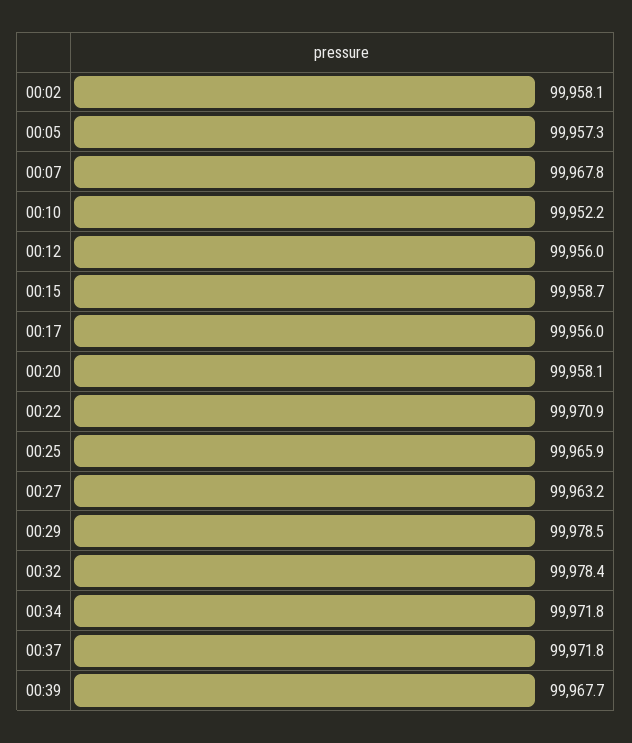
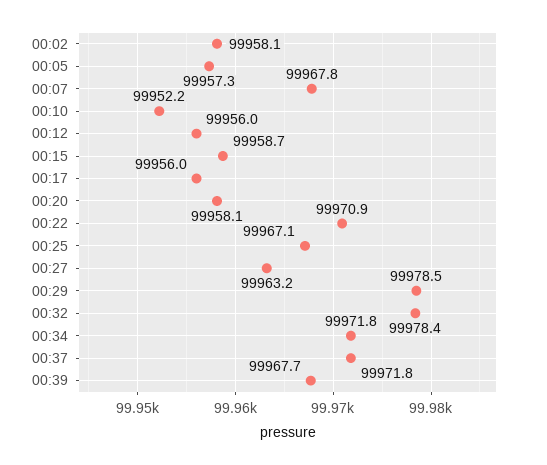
00:25: 99965.9 -> 99967.1

